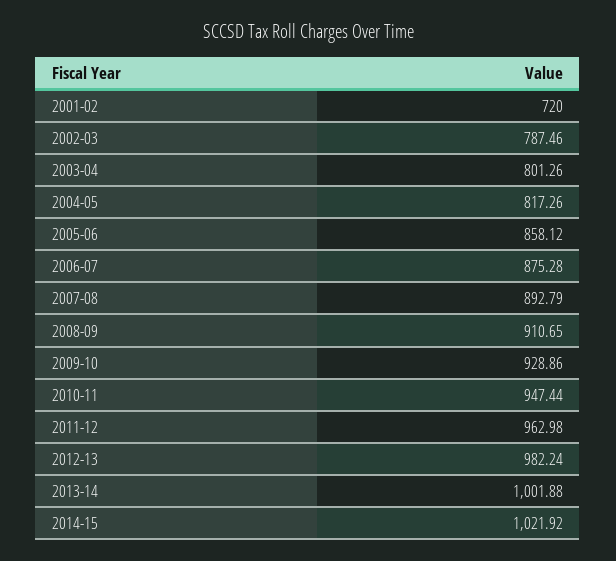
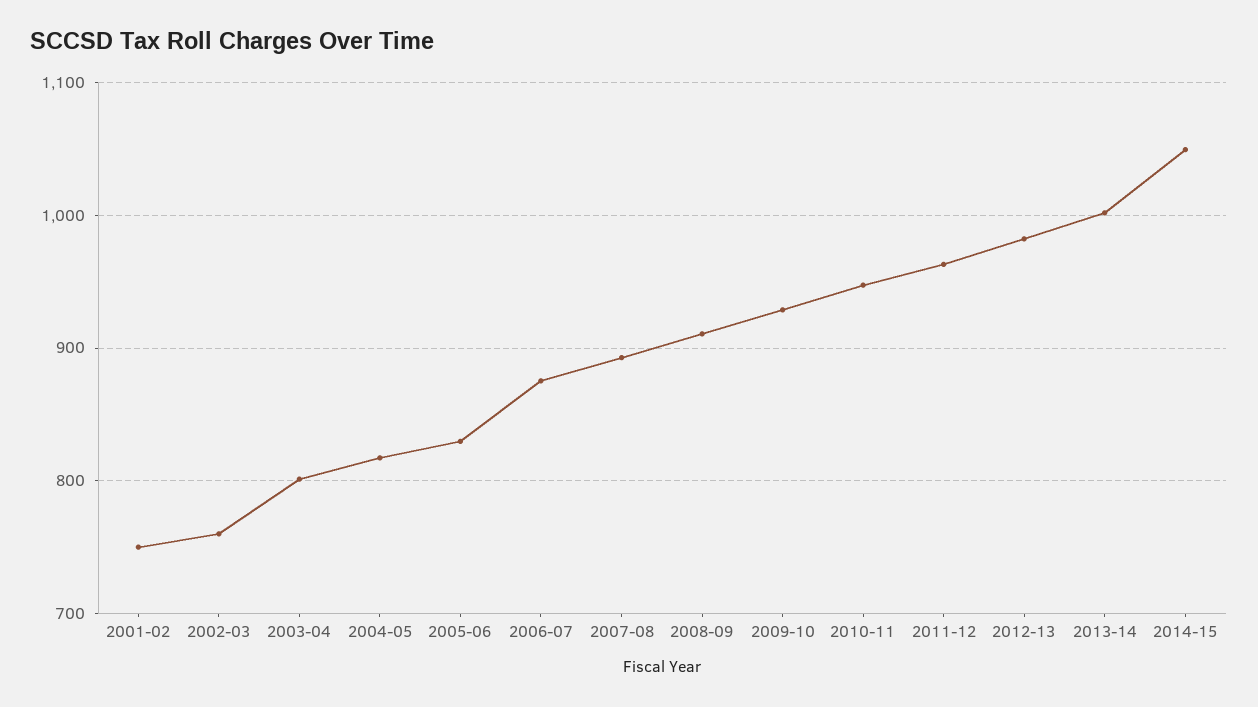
2001-02: 720 -> 750
2002-03: 787.46 -> 760
2005-06: 858.12 -> 830
2014-15: 1021.92 -> 1050

